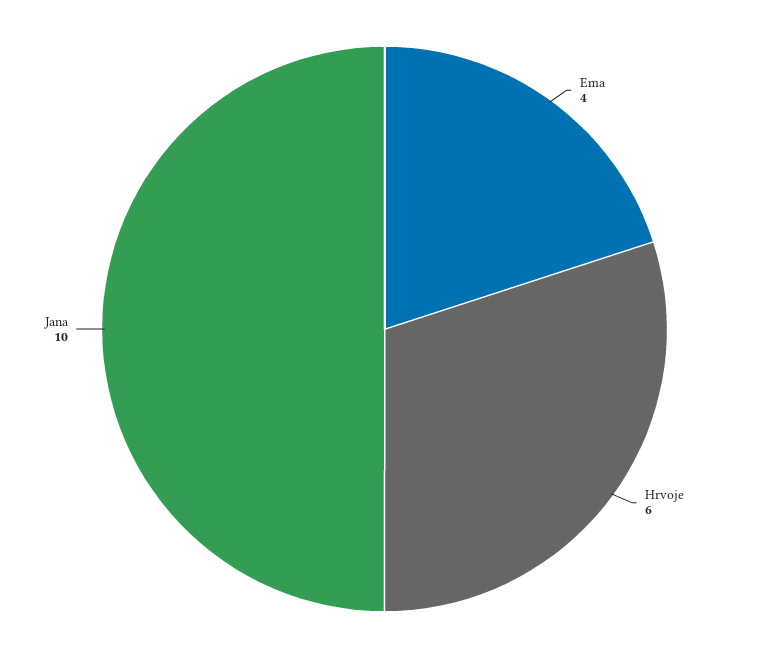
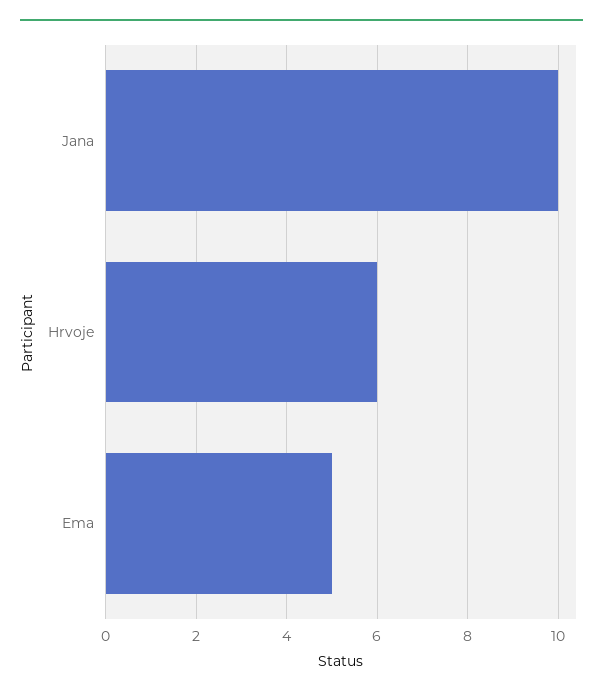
Ema: 4 -> 5

